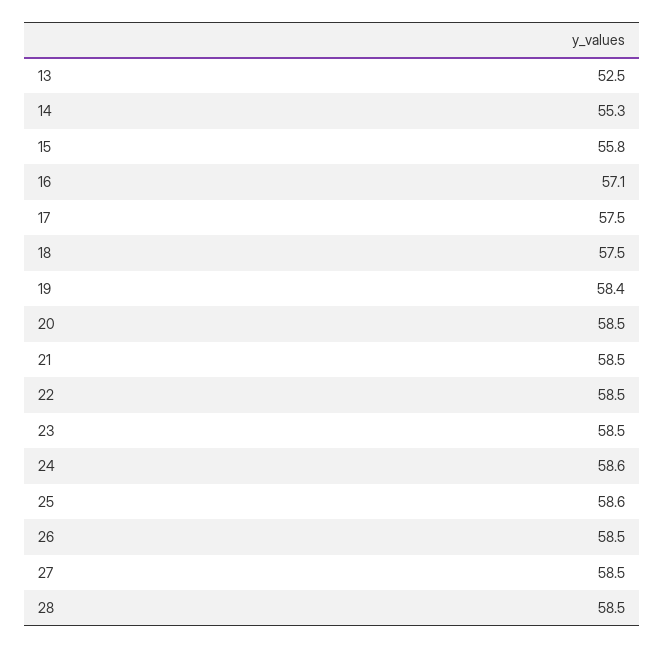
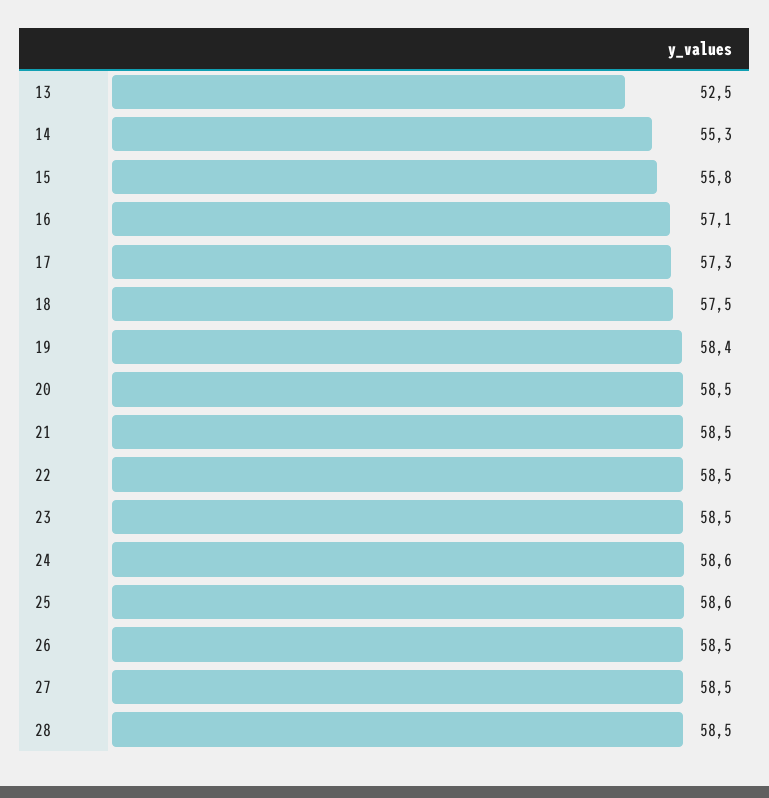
17: 57.5 -> 57.3

